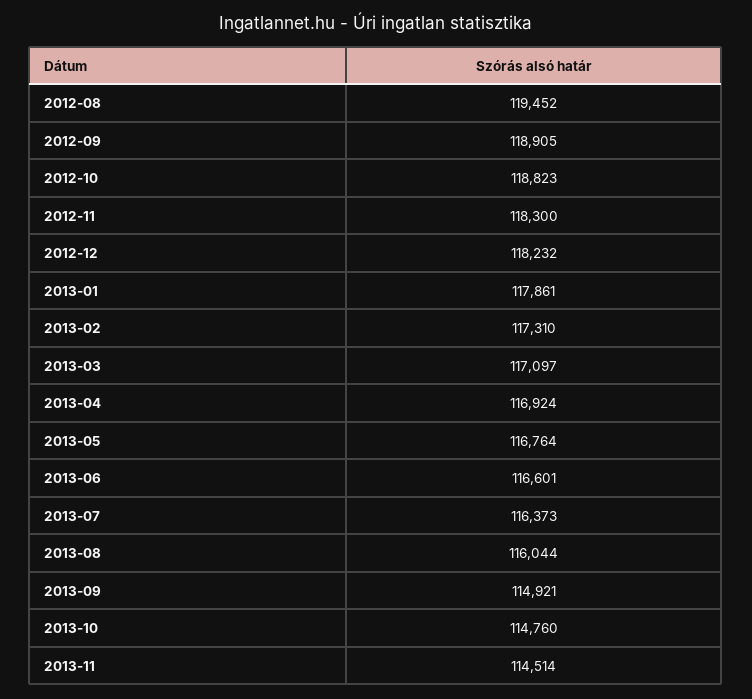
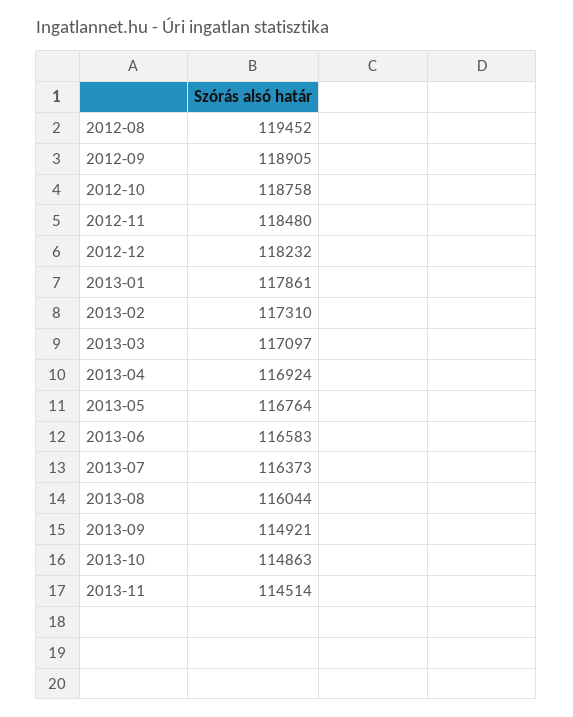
2012-10: 118823 -> 118758
2012-11: 118300 -> 118480
2013-06: 116601 -> 116583
2013-10: 114760 -> 114863

